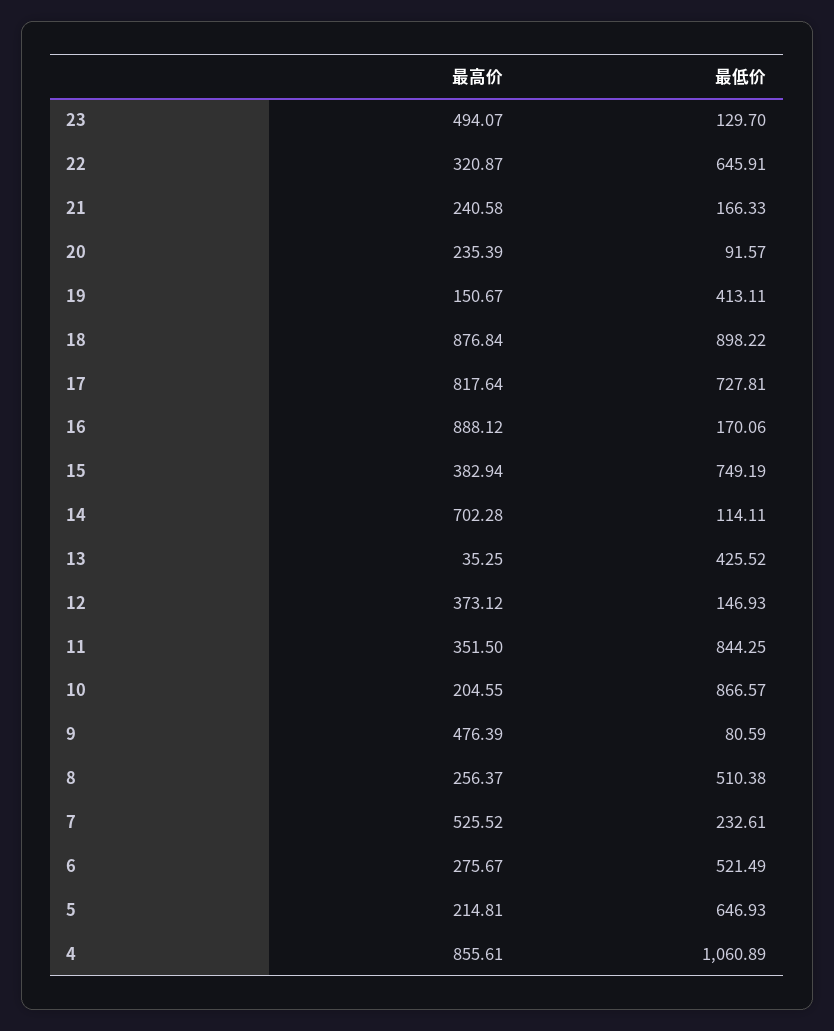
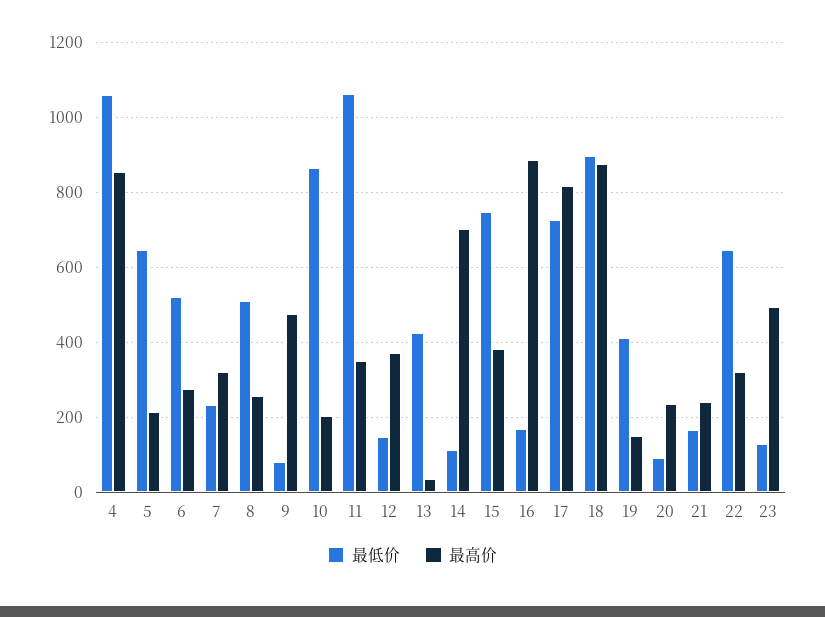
最低价, 11: 844.25 -> 1060
最高价, 7: 525.52 -> 320

